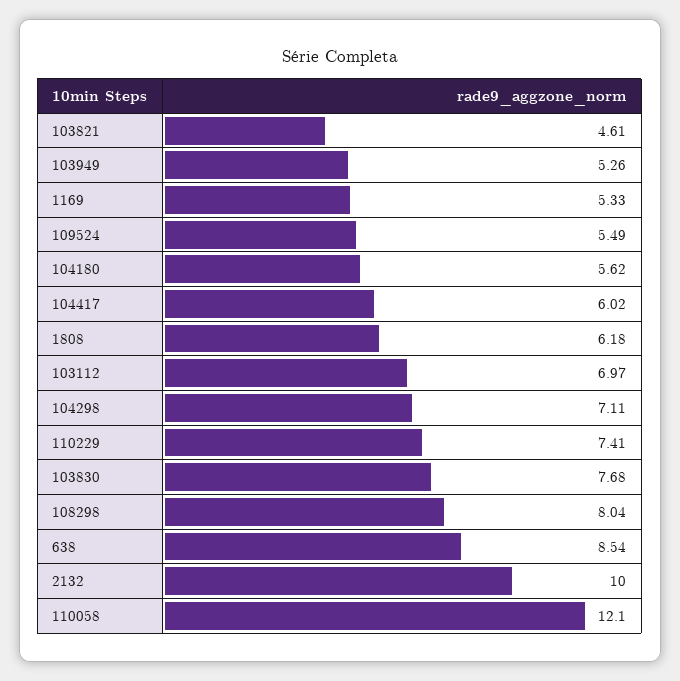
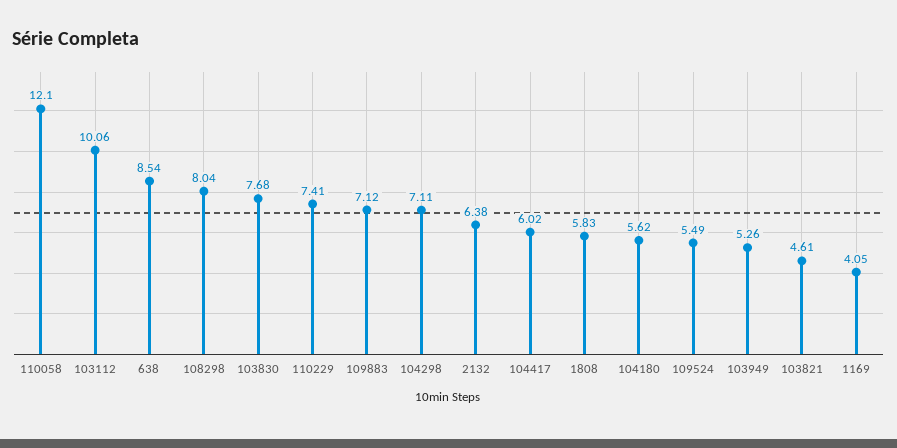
1169: 5.33 -> 4.05
1808: 6.18 -> 5.83
103112: 6.97 -> 10.06
2132: 10 -> 6.38
109883: none -> 7.12

